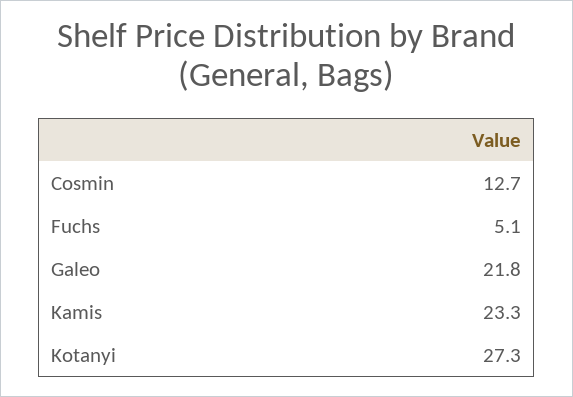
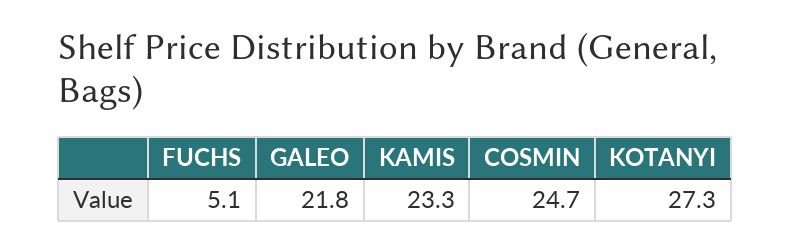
Cosmin: 12.7 -> 24.7

